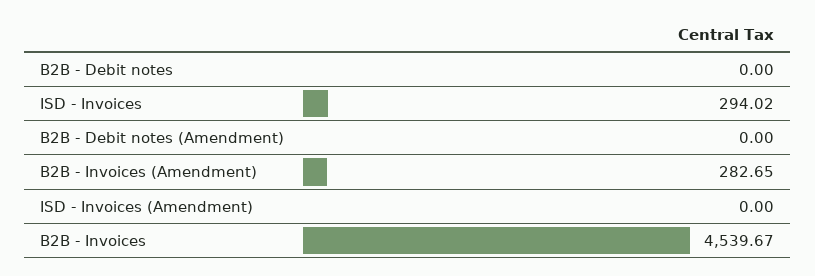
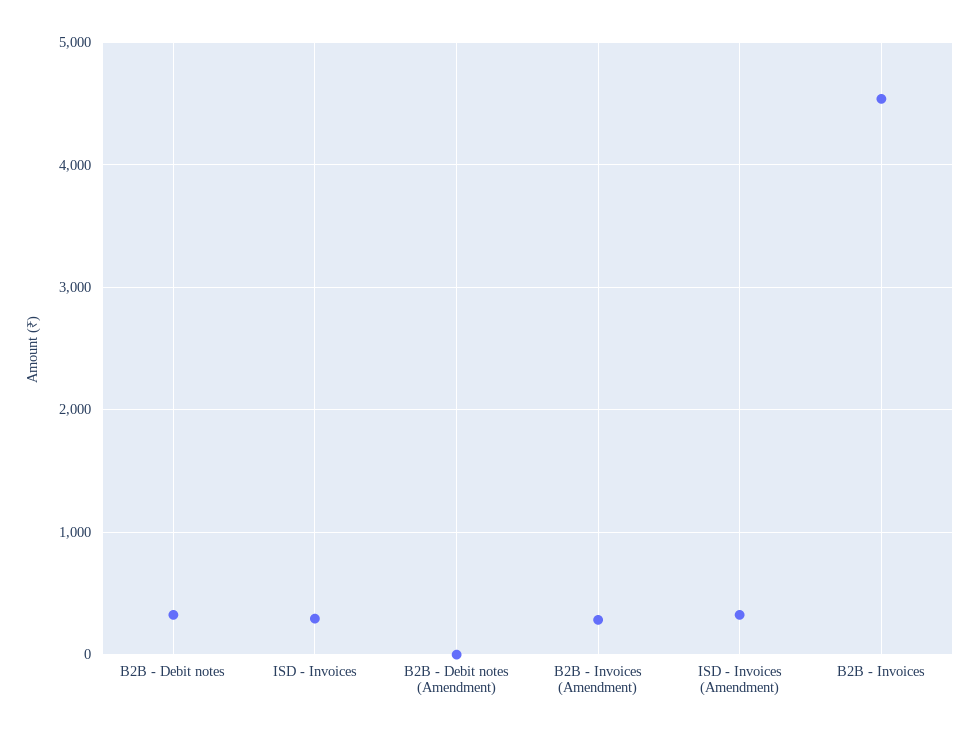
B2B - Debit notes: 0 -> 300
ISD - Invoices (Amendment): 0 -> 300

